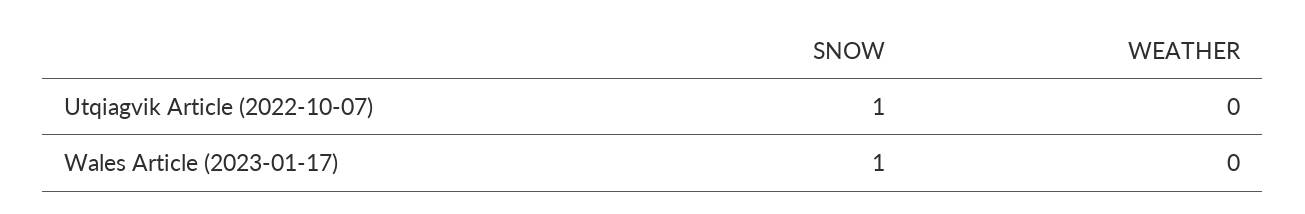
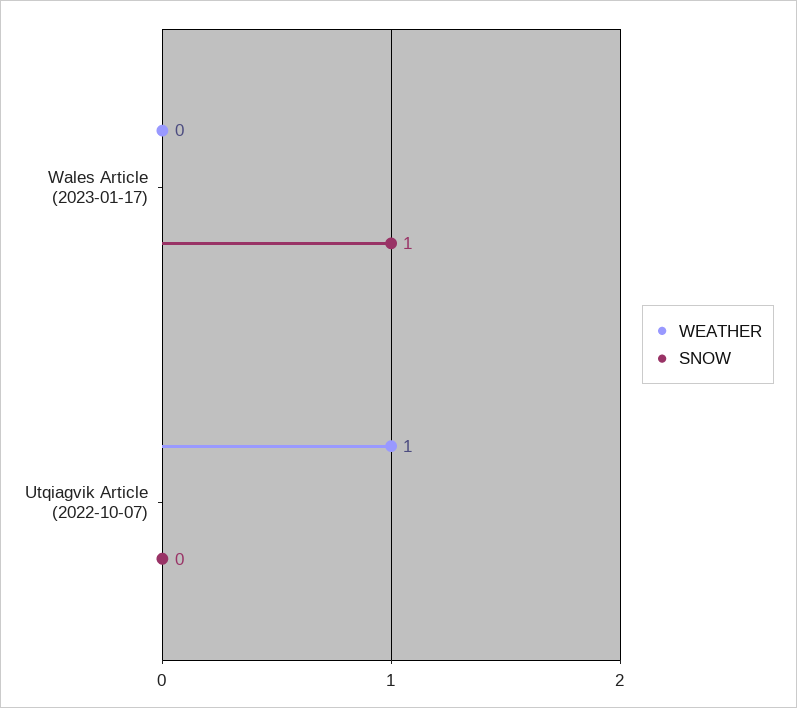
SNOW, Utqiagvik Article (2022-10-07): 1 -> 0
WEATHER, Utqiagvik Article (2022-10-07): 0 -> 1

